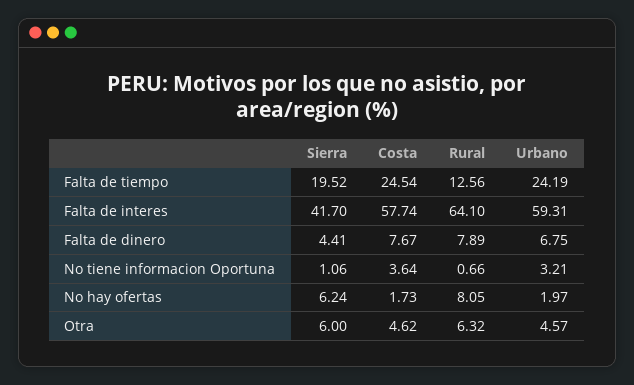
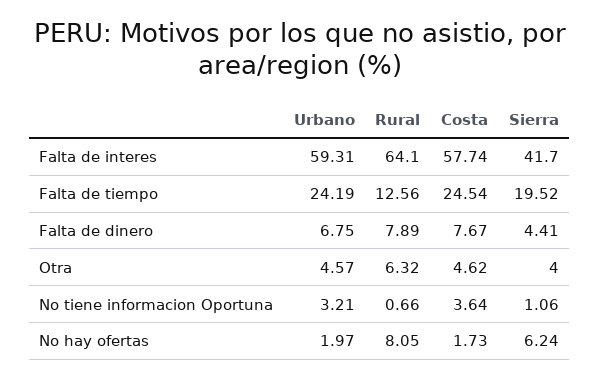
Sierra, Otra: 6 -> 4

